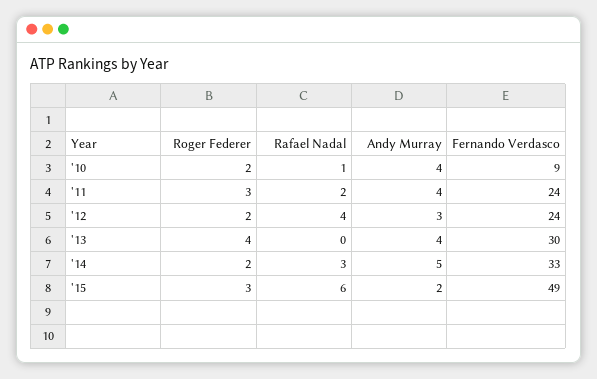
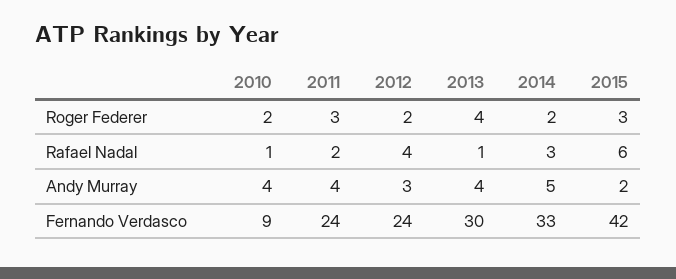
Rafael Nadal, '13: 0 -> 1
Fernando Verdasco, '15: 49 -> 42

